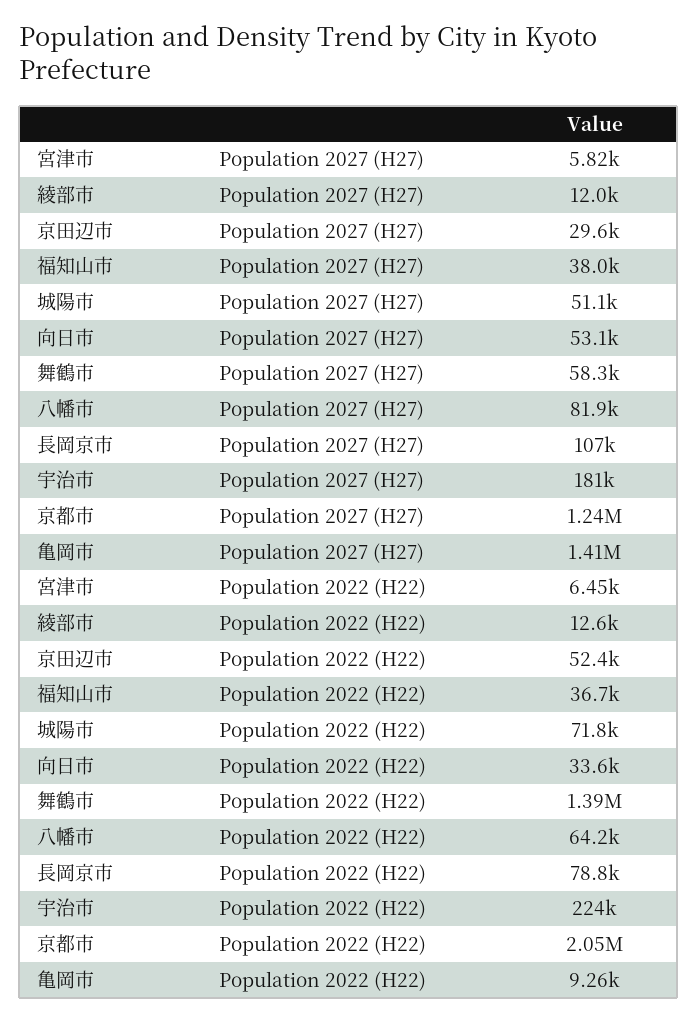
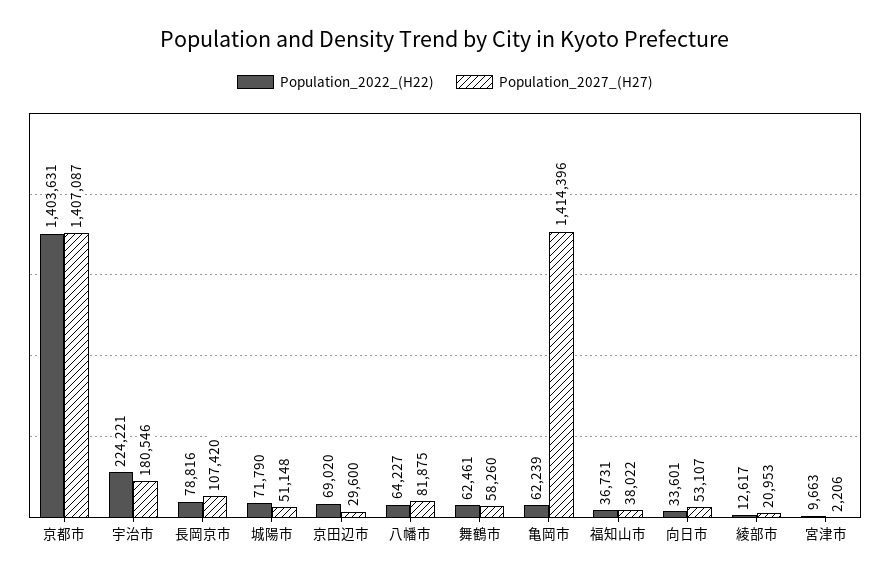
Population 2027 (H27), 宮津市: 5820 -> 2206
Population 2027 (H27), 綾部市: 12000 -> 20953
Population 2027 (H27), 京都市: 1240000 -> 1407087
Population 2022 (H22), 宮津市: 6450 -> 9663
Population 2022 (H22), 京田辺市: 52400 -> 69020
Population 2022 (H22), 舞鶴市: 1390000 -> 62461
Population 2022 (H22), 京都市: 2050000 -> 1403631
Population 2022 (H22), 亀岡市: 9260 -> 62239

